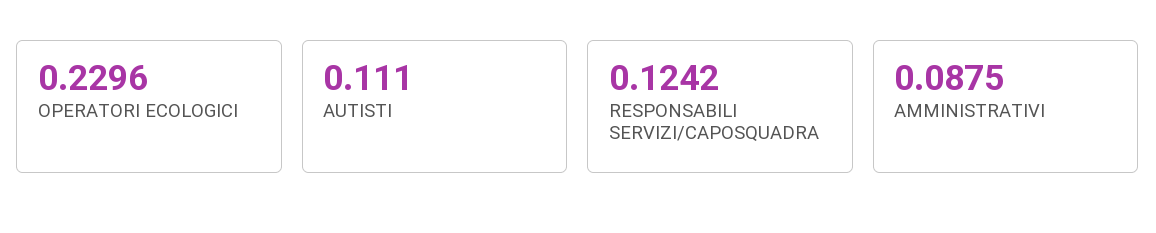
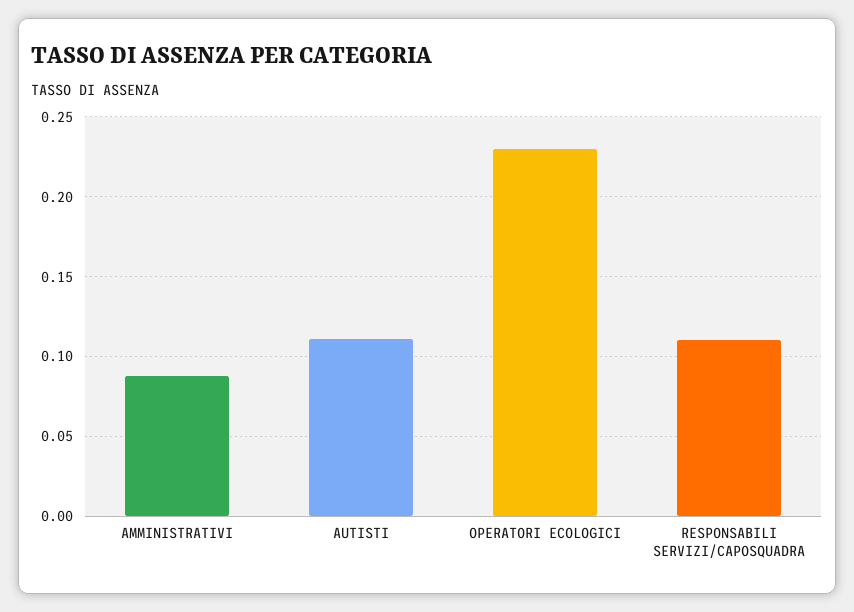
RESPONSABILI SERVIZI/CAPOSQUADRA: 0.1242 -> 0.11

